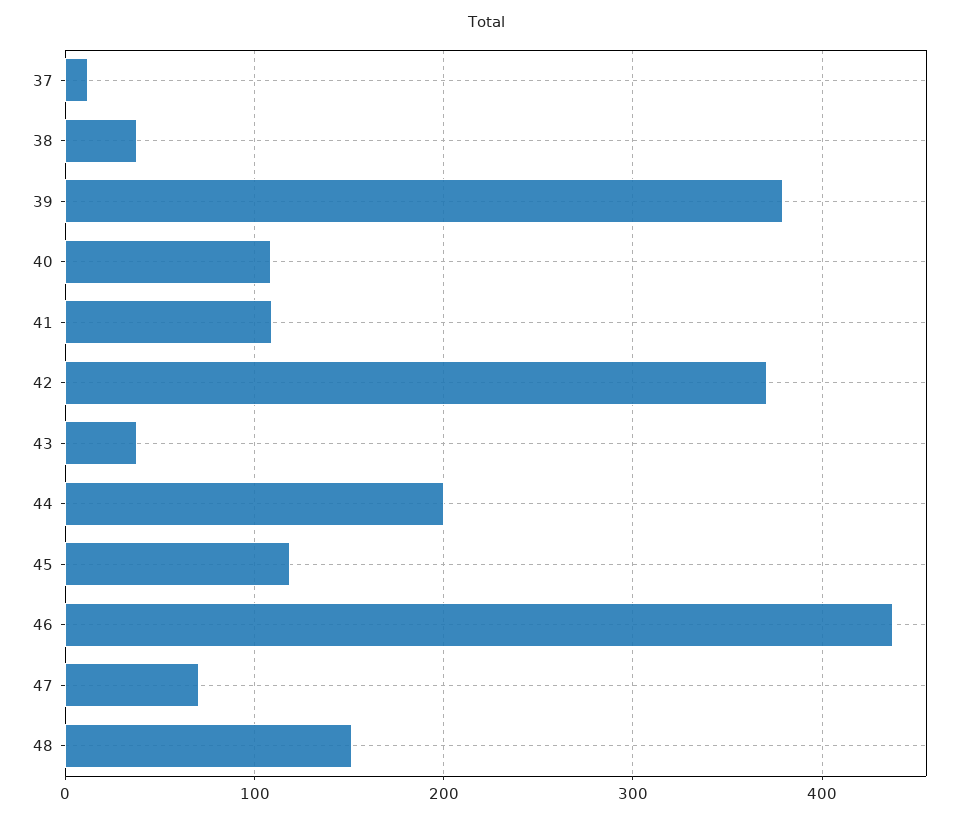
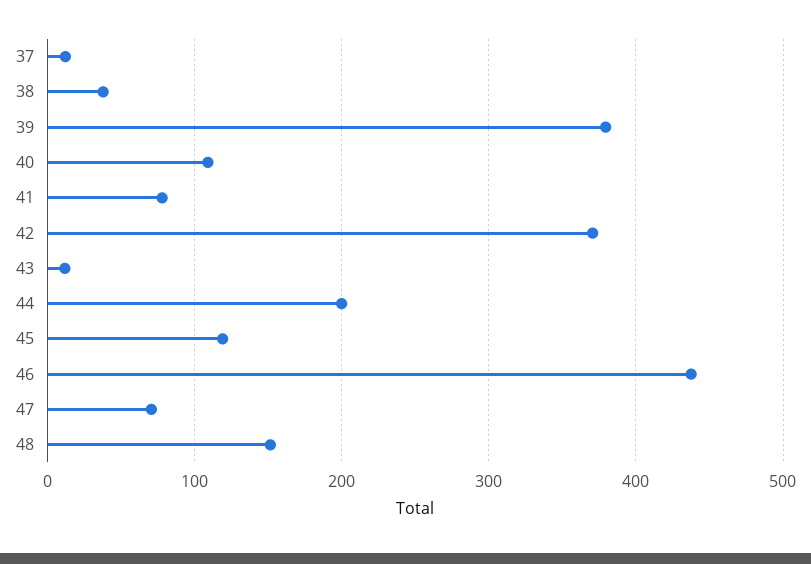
41: 110 -> 80
43: 40 -> 10

